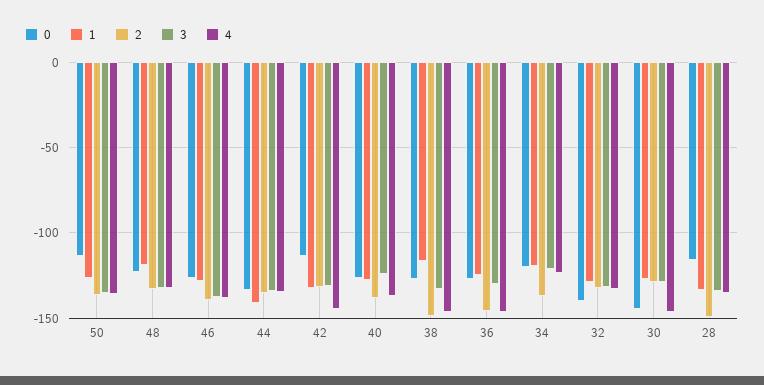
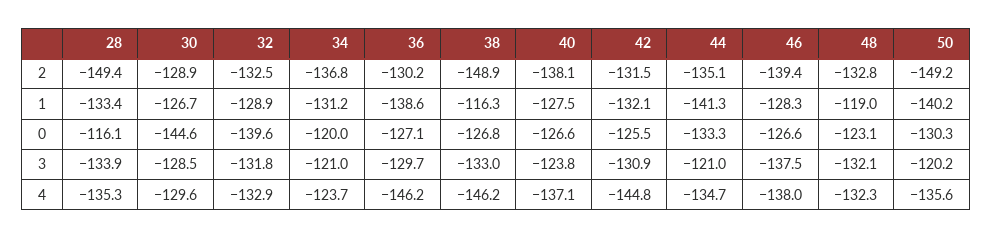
0, 50: -115 -> -130.3
1, 50: -125 -> -140.2
2, 50: -135 -> -149.2
3, 50: -135 -> -120.2
3, 44: -135 -> -121
0, 42: -115 -> -125.5
1, 36: -125 -> -138.6
2, 36: -145 -> -130.2
1, 34: -120 -> -131.2
4, 30: -145 -> -129.6

